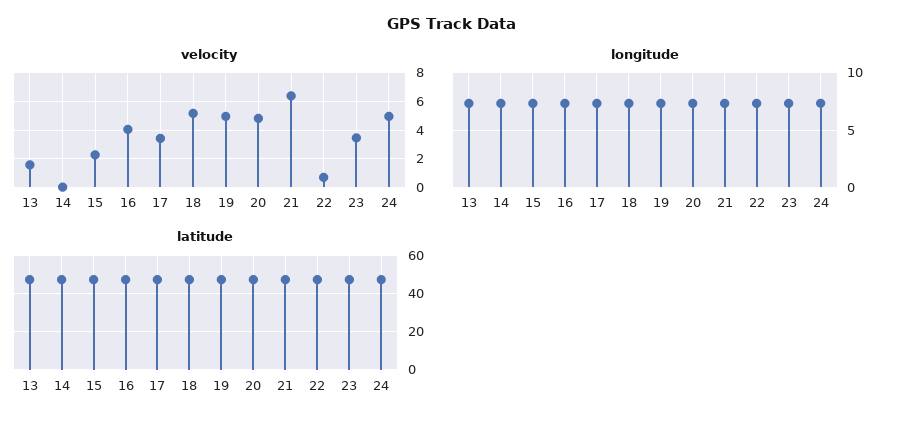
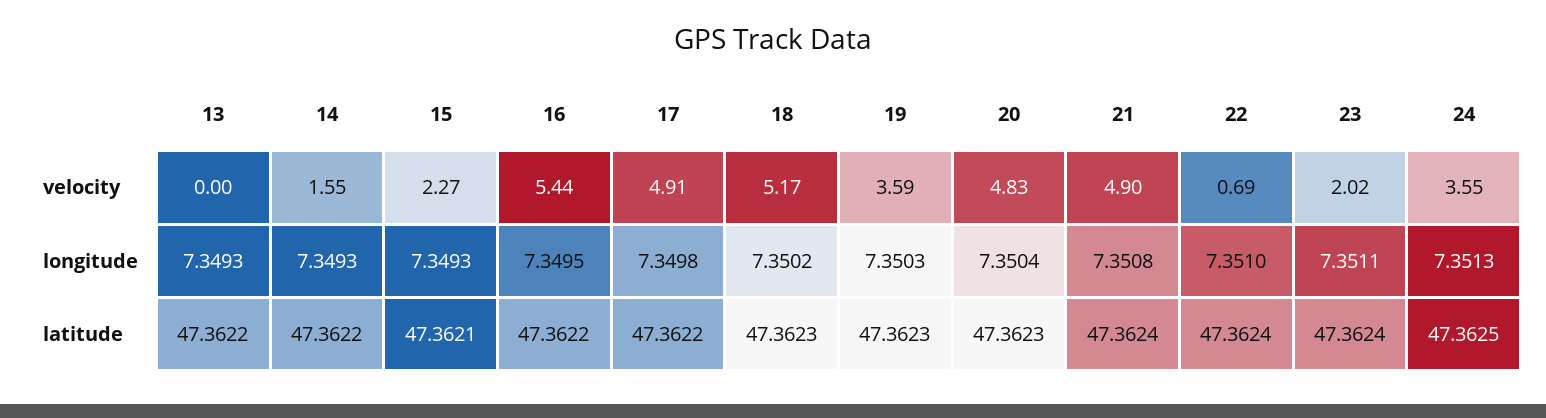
velocity, 13: 1.5 -> 0
velocity, 14: 0 -> 1.55
velocity, 16: 4 -> 5.44
velocity, 17: 3.5 -> 4.91
velocity, 19: 5 -> 3.59
velocity, 21: 6.5 -> 4.9
velocity, 23: 3.5 -> 2.02
velocity, 24: 5 -> 3.55

